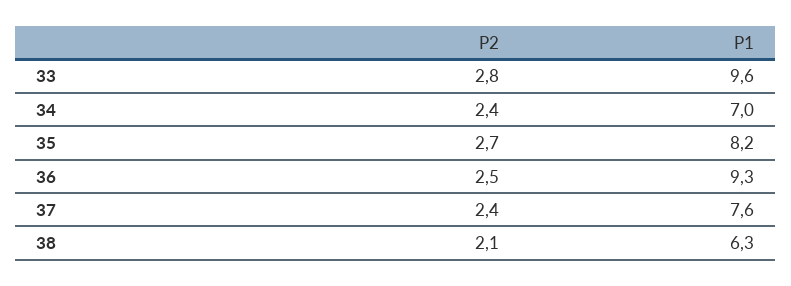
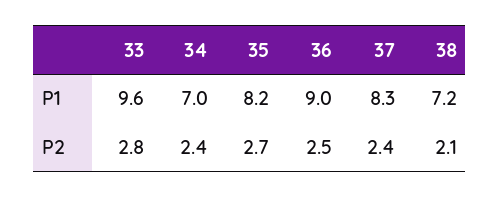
P1, 36: 9.3 -> 9
P1, 37: 7.6 -> 8.3
P1, 38: 6.3 -> 7.2

